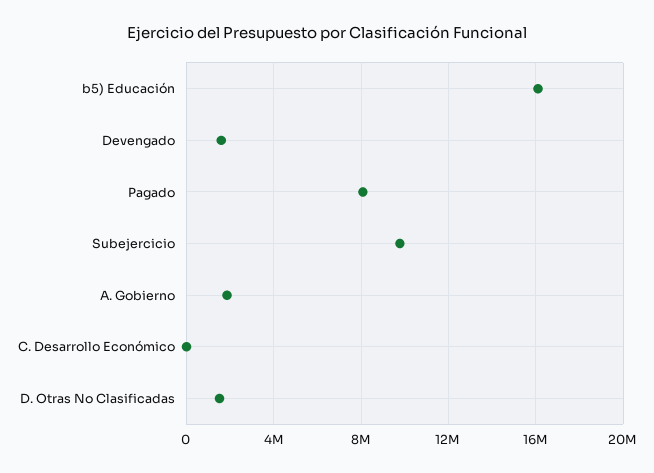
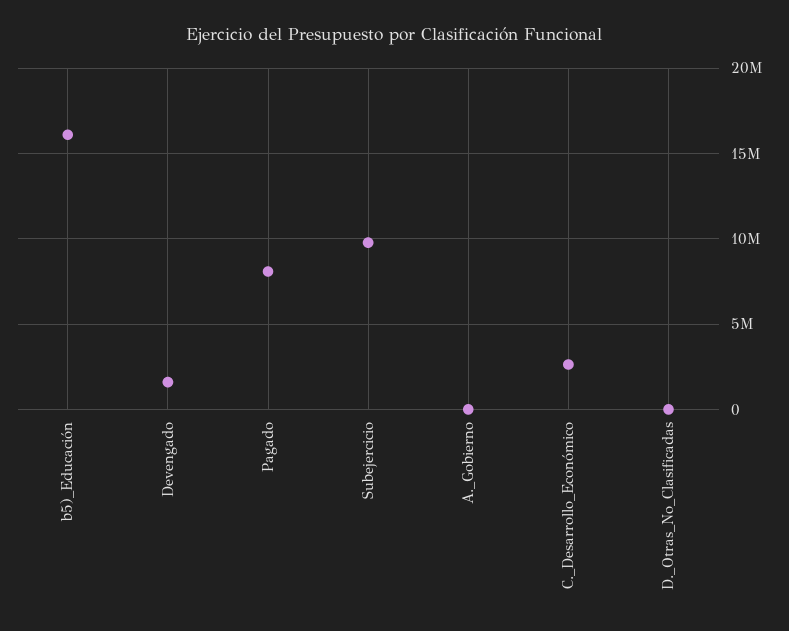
A. Gobierno: 2000000 -> 0
C. Desarrollo Económico: 0 -> 2500000
D. Otras No Clasificadas: 1500000 -> 0

